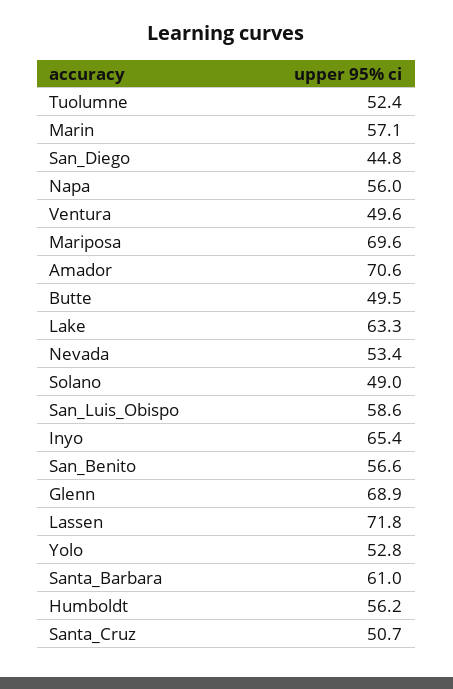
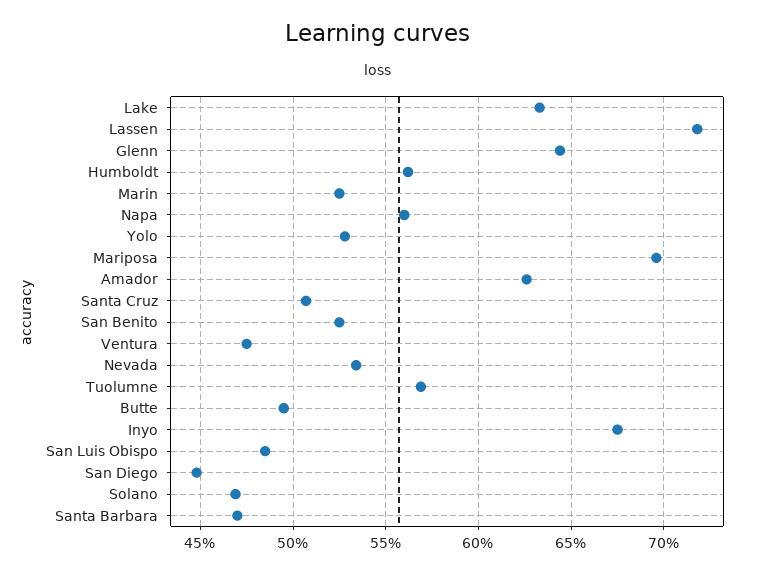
Tuolumne: 52.4 -> 57
Marin: 57.1 -> 52.5
Ventura: 49.6 -> 47.5
Amador: 70.6 -> 62.5
Solano: 49 -> 47
San_Luis_Obispo: 58.6 -> 48.5
Inyo: 65.4 -> 67.5
San_Benito: 56.6 -> 52.5
Glenn: 68.9 -> 64.5
Santa_Barbara: 61 -> 47

